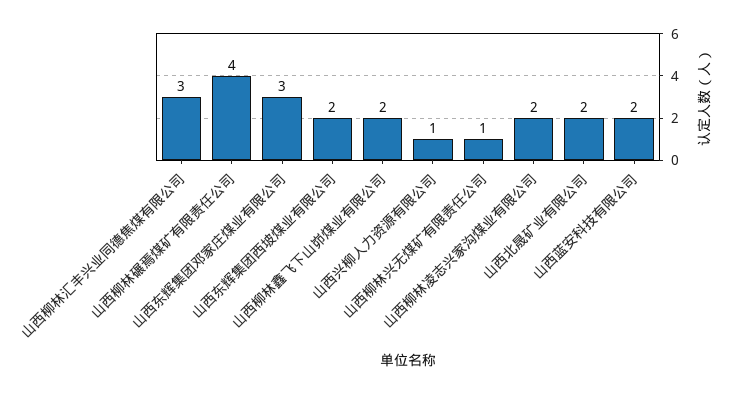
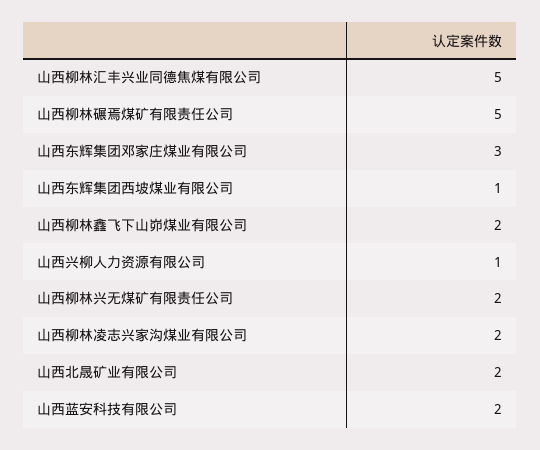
山西柳林汇丰兴业同德焦煤有限公司: 3 -> 5
山西柳林碾焉煤矿有限责任公司: 4 -> 5
山西东辉集团西坡煤业有限公司: 2 -> 1
山西柳林兴无煤矿有限责任公司: 1 -> 2

